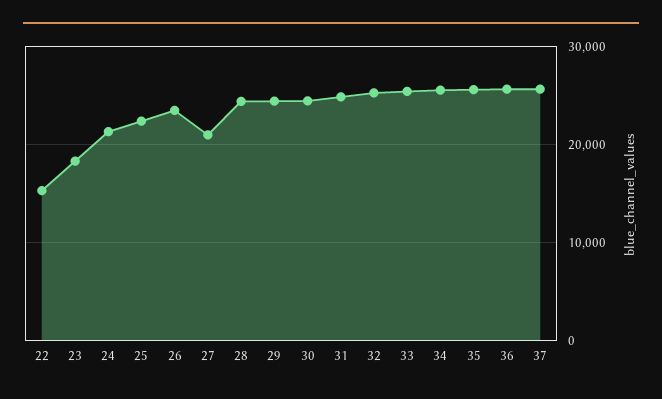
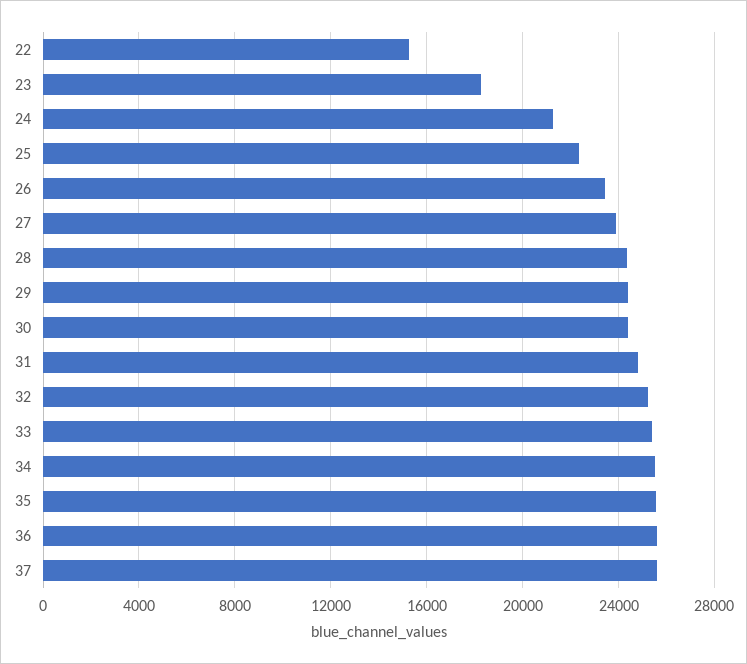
27: 21000 -> 24000

